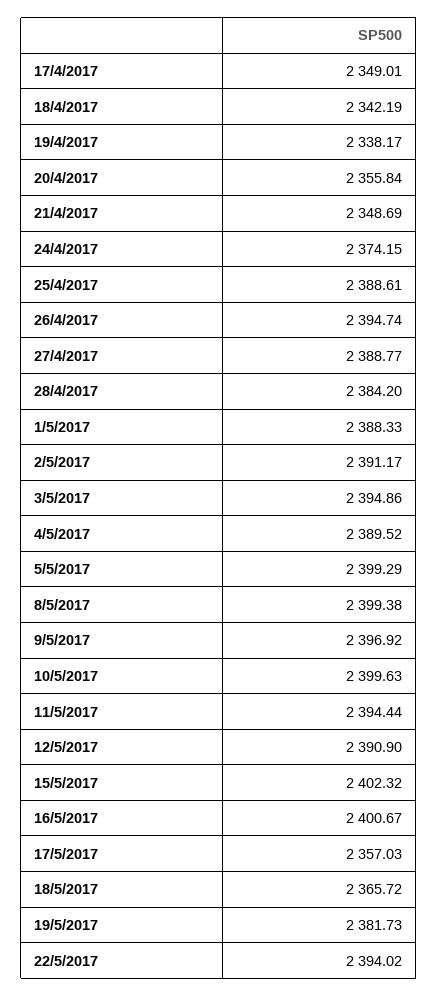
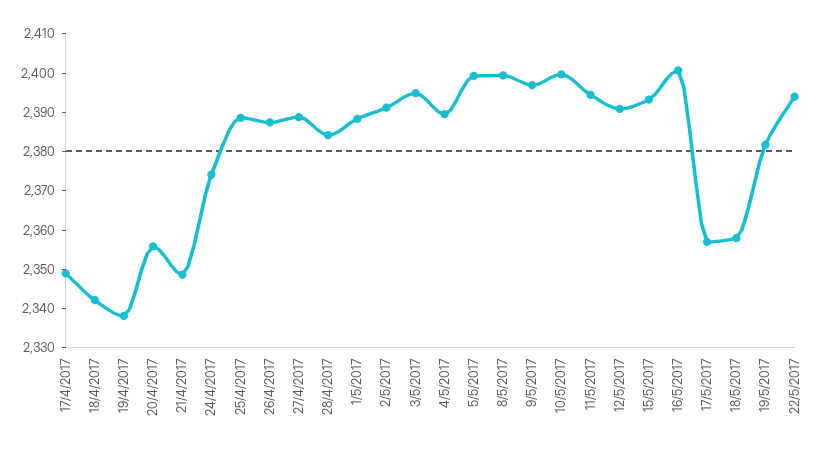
26/4/2017: 2394.74 -> 2387.5
15/5/2017: 2402.32 -> 2392.5
18/5/2017: 2365.72 -> 2357.5

